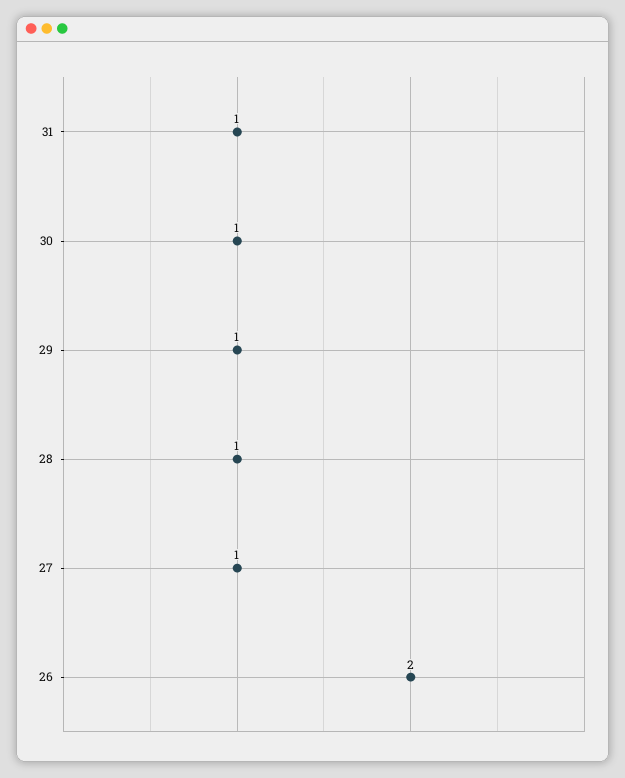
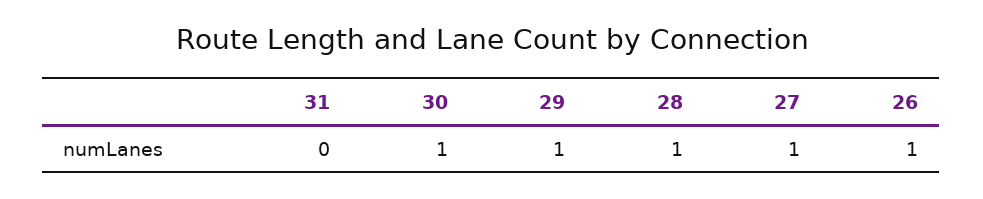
31: 1 -> 0
26: 2 -> 1

